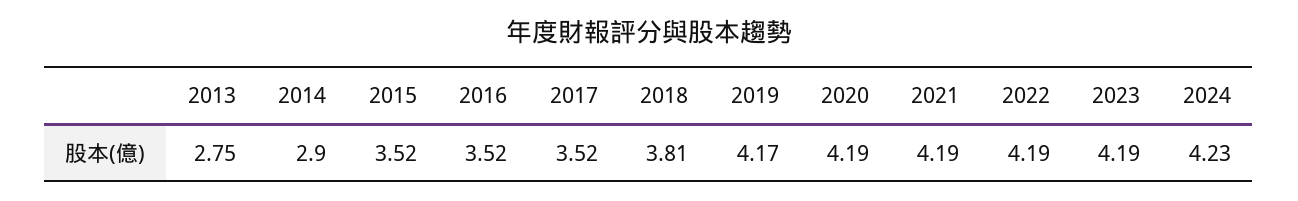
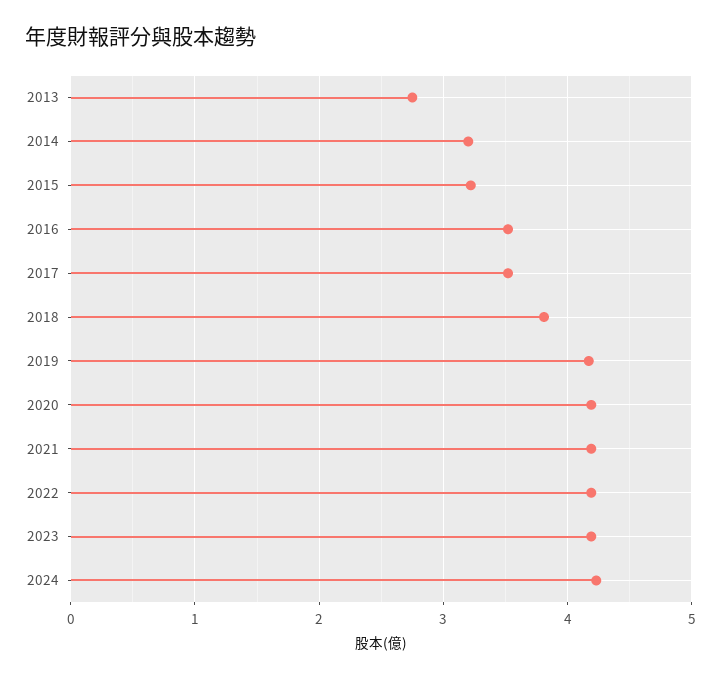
2014: 2.9 -> 3.2
2015: 3.52 -> 3.2

